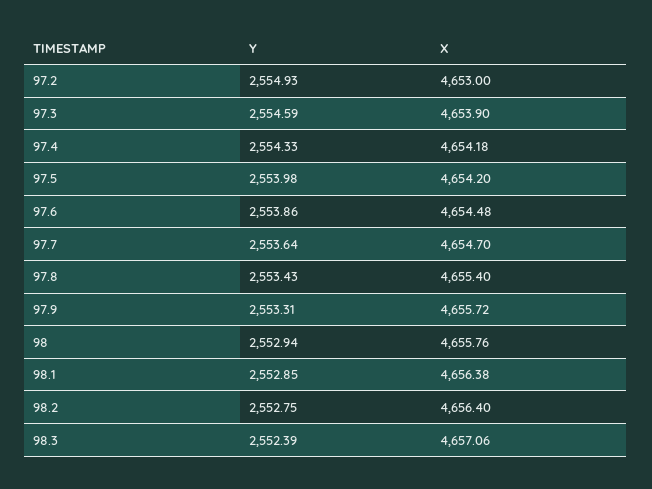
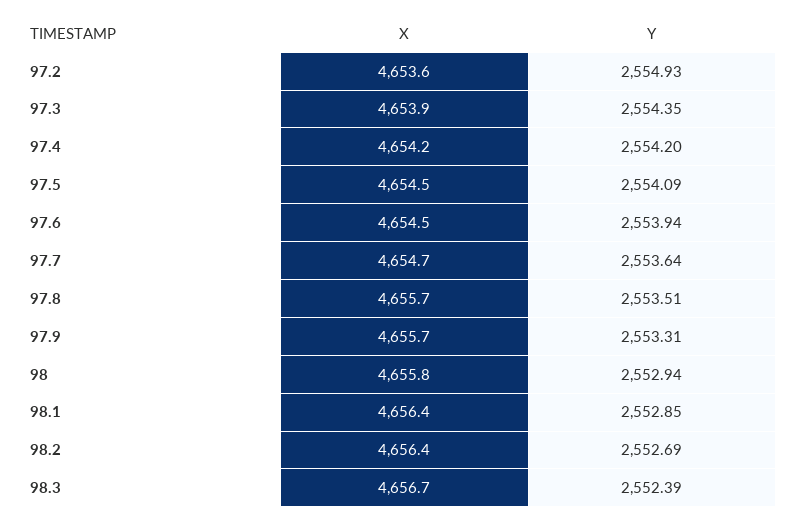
X, 97.2: 4653 -> 4653.6
Y, 97.3: 2554.59 -> 2554.35
Y, 97.4: 2554.33 -> 2554.2
Y, 97.5: 2553.98 -> 2554.09
X, 97.5: 4654.2 -> 4654.5
Y, 97.6: 2553.86 -> 2553.94
Y, 97.8: 2553.43 -> 2553.51
X, 97.8: 4655.4 -> 4655.7
Y, 98.2: 2552.75 -> 2552.69
X, 98.3: 4657.06 -> 4656.7

